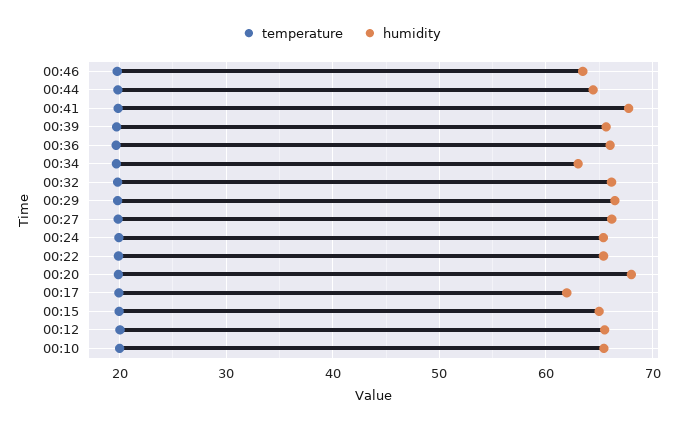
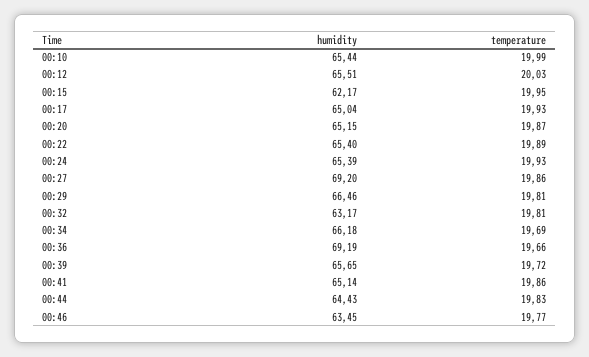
humidity, 00:41: 68 -> 65.14
humidity, 00:36: 66 -> 69.19
humidity, 00:34: 63 -> 66.18
humidity, 00:32: 66 -> 63.17
humidity, 00:27: 66 -> 69.2
humidity, 00:20: 68 -> 65.15
humidity, 00:17: 62 -> 65.04
humidity, 00:15: 65 -> 62.17

